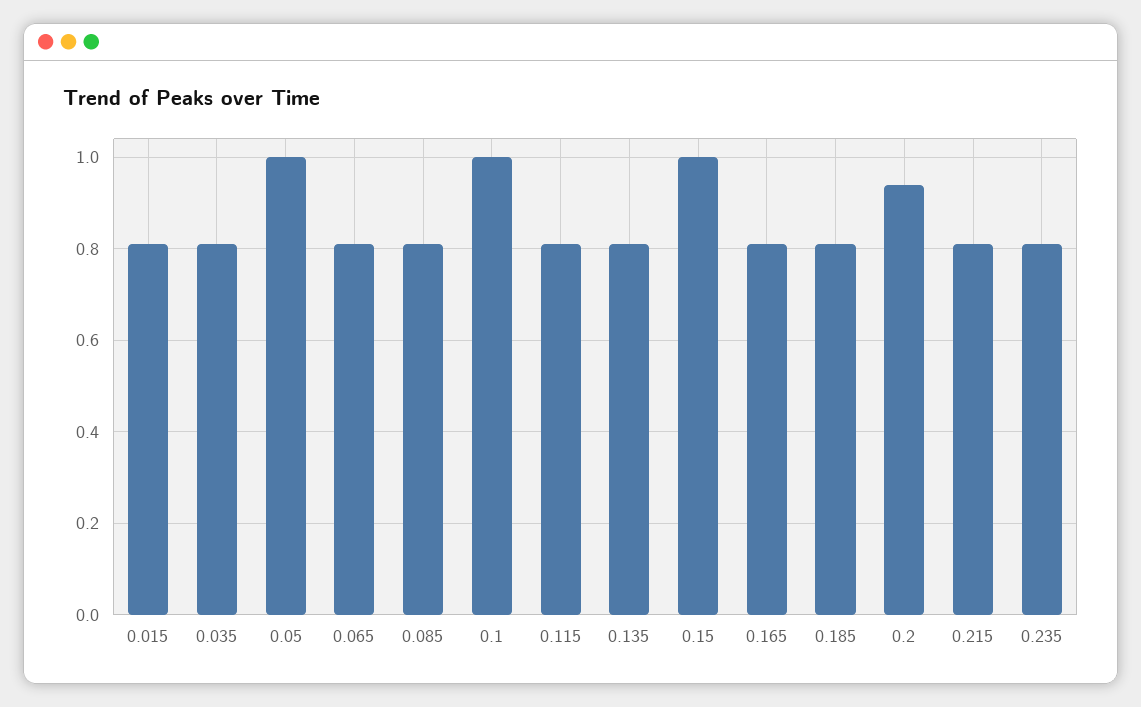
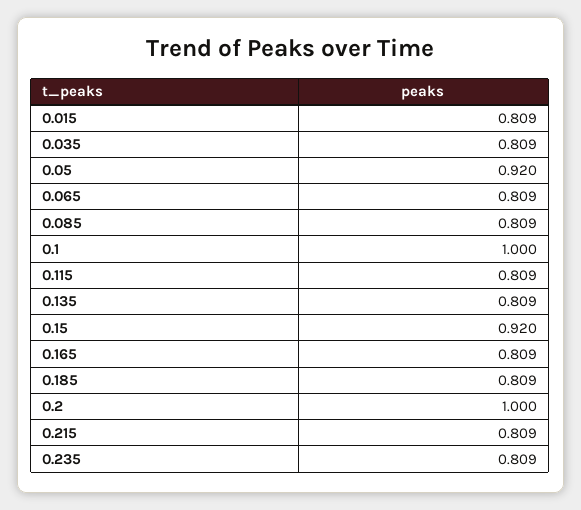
0.05: 1 -> 0.92
0.15: 1 -> 0.92
0.2: 0.94 -> 1

